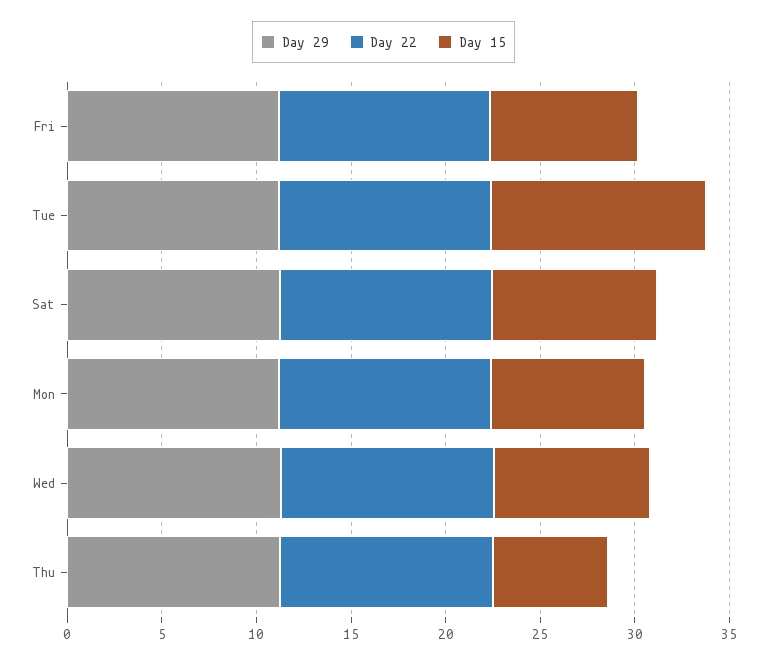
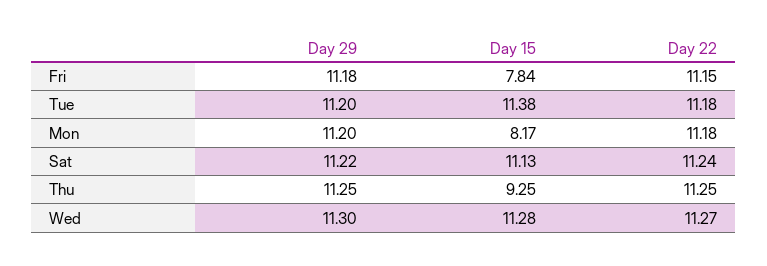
Day 15, Sat: 9 -> 11.13
Day 15, Wed: 8 -> 11.28
Day 15, Thu: 6 -> 9.25

